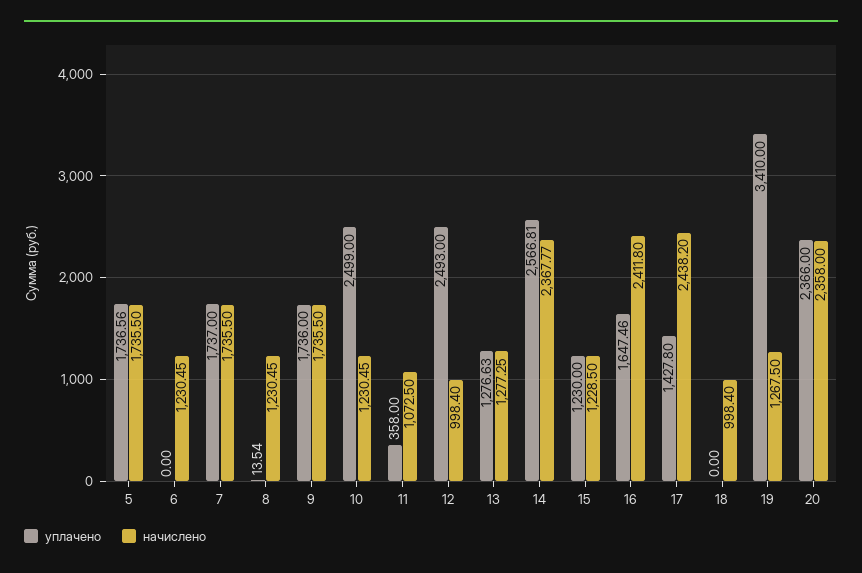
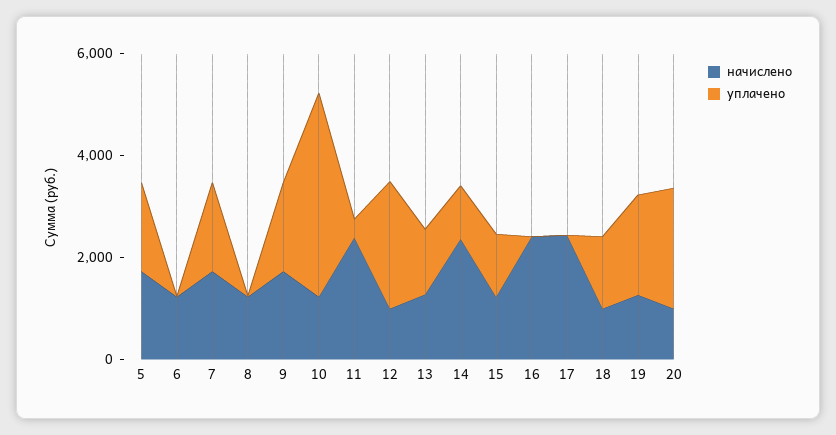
уплачено, 10: 2499 -> 4000
начислено, 11: 1072.5 -> 2500
уплачено, 14: 2566.81 -> 1000
уплачено, 16: 1647.46 -> 0
уплачено, 17: 1427.8 -> 0
уплачено, 18: 0 -> 1500
уплачено, 19: 3410 -> 2000
начислено, 20: 2358 -> 1000

